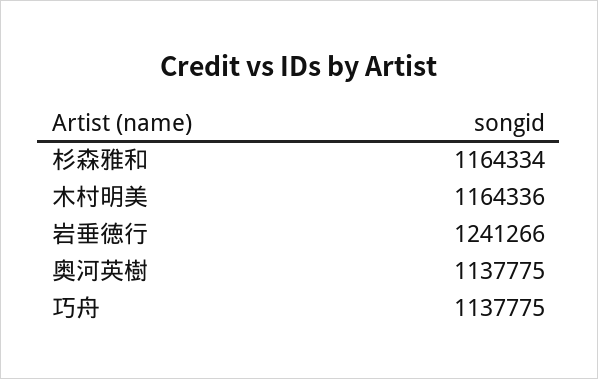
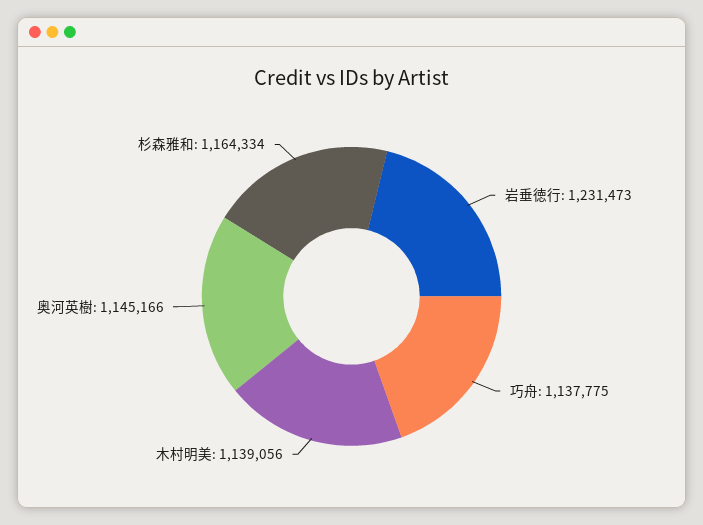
木村明美: 1164336 -> 1139056
岩垂徳行: 1241266 -> 1231473
奥河英樹: 1137775 -> 1145166

